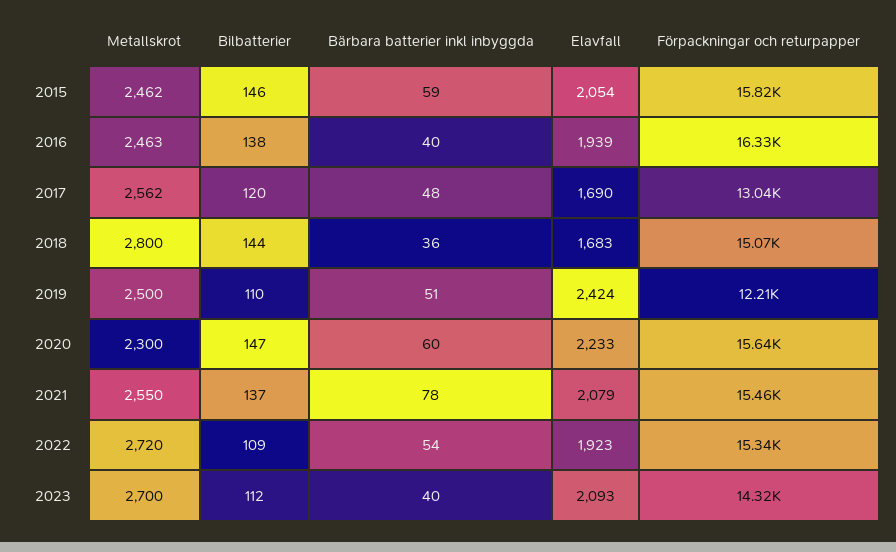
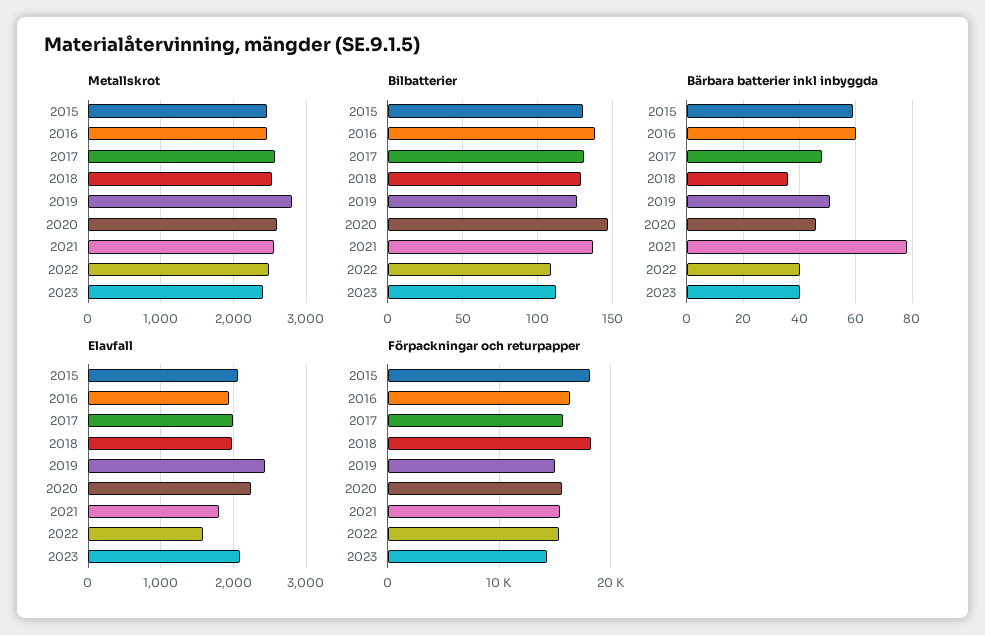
Bilbatterier, 2015: 146 -> 130
Förpackningar och returpapper, 2015: 15820 -> 18000
Bärbara batterier inkl inbyggda, 2016: 40 -> 60
Bilbatterier, 2017: 120 -> 130
Elavfall, 2017: 1690 -> 2000
Förpackningar och returpapper, 2017: 13040 -> 16000
Metallskrot, 2018: 2800 -> 2500
Bilbatterier, 2018: 144 -> 130
Elavfall, 2018: 1683 -> 2000
Förpackningar och returpapper, 2018: 15070 -> 18000
Metallskrot, 2019: 2500 -> 2800
Bilbatterier, 2019: 110 -> 125
Förpackningar och returpapper, 2019: 12210 -> 15000
Metallskrot, 2020: 2300 -> 2600
Bärbara batterier inkl inbyggda, 2020: 60 -> 45
Elavfall, 2021: 2079 -> 1800
Metallskrot, 2022: 2720 -> 2500
Bärbara batterier inkl inbyggda, 2022: 54 -> 40
Elavfall, 2022: 1923 -> 1600
Metallskrot, 2023: 2700 -> 2400

